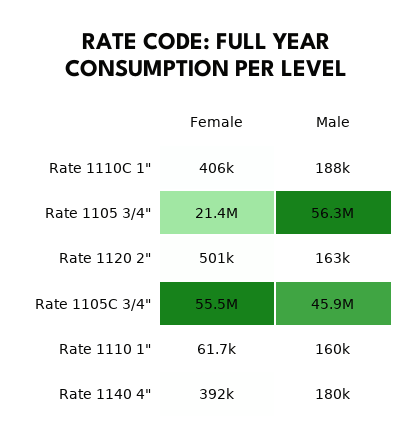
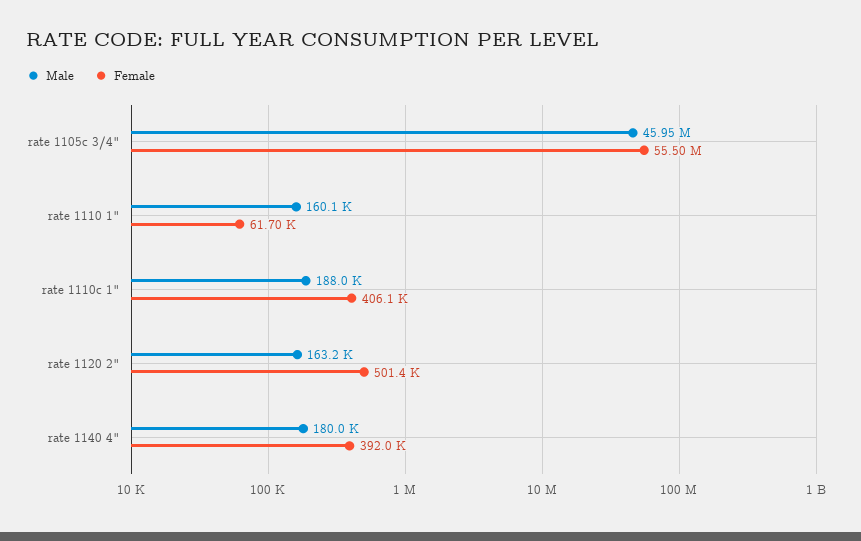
Female, Rate 1105 3/4": 21400000 -> none
Male, Rate 1105 3/4": 56300000 -> none

